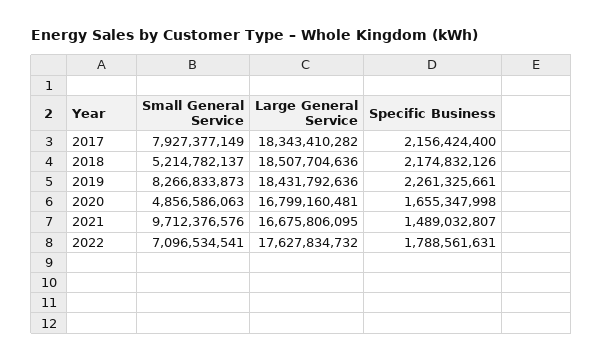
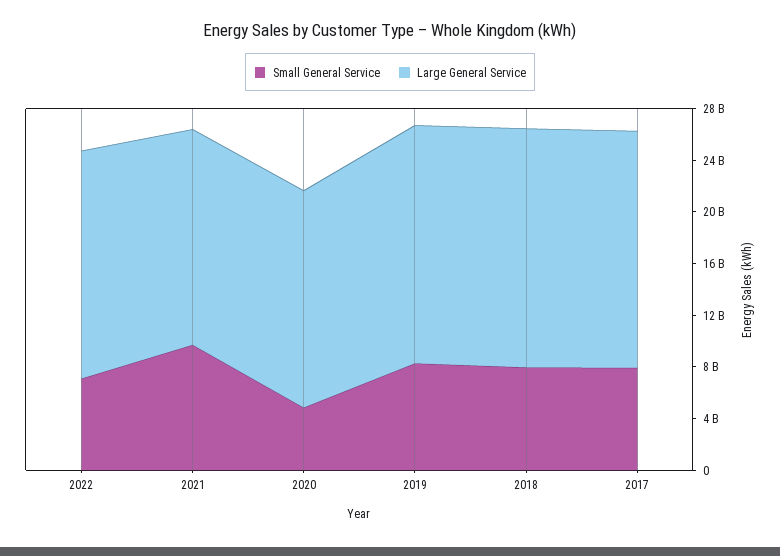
Specific Business, 2017: 2156424400 -> none
Small General Service, 2018: 5214782137 -> 8000000000
Specific Business, 2018: 2174832126 -> none
Specific Business, 2019: 2261325661 -> none
Specific Business, 2020: 1655347998 -> none
Specific Business, 2021: 1489032807 -> none
Specific Business, 2022: 1788561631 -> none

